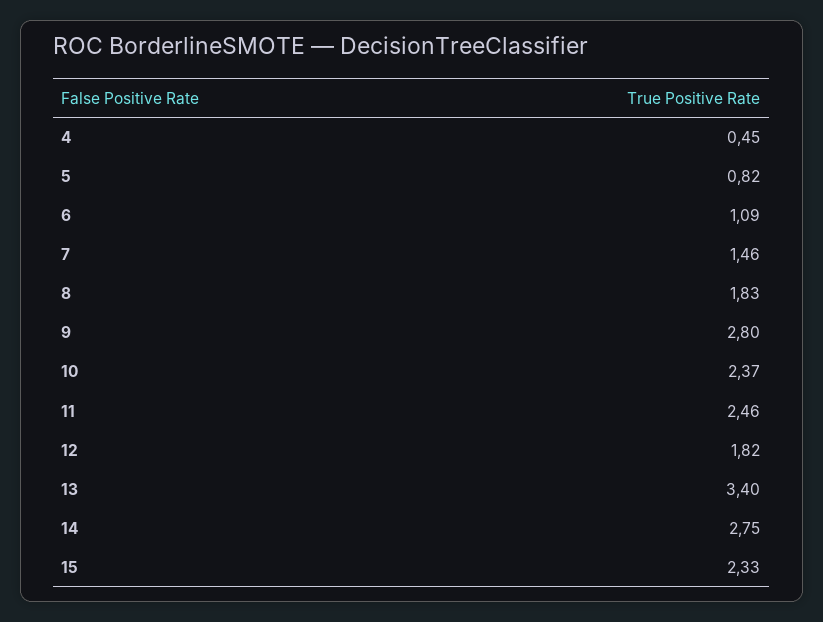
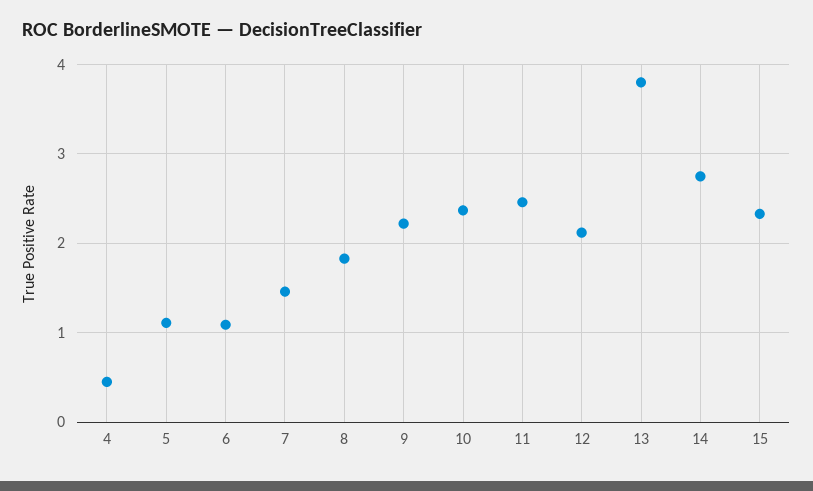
5: 0.82 -> 1.1
9: 2.8 -> 2.2
12: 1.82 -> 2.1
13: 3.4 -> 3.8

